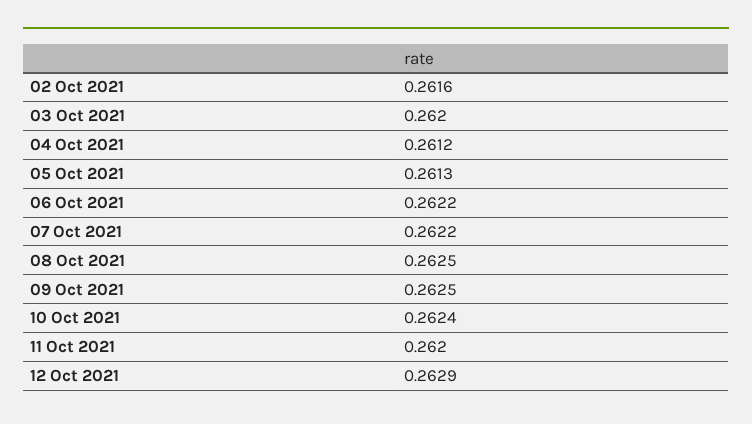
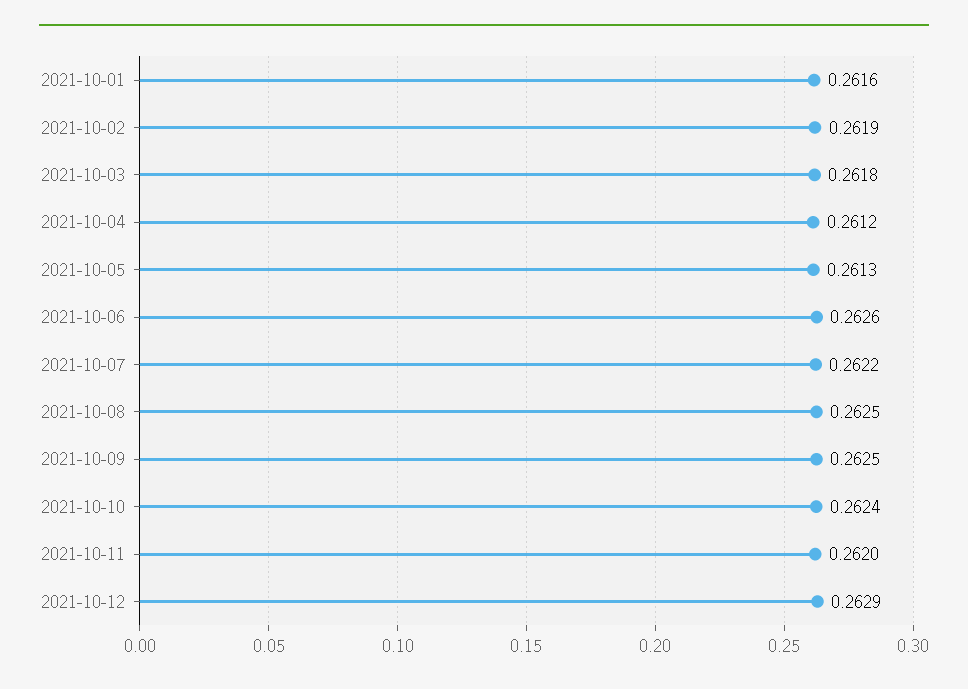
02 Oct 2021: 0.2616 -> 0.2619
03 Oct 2021: 0.262 -> 0.2618
06 Oct 2021: 0.2622 -> 0.2626
2021-10-01: none -> 0.2616

